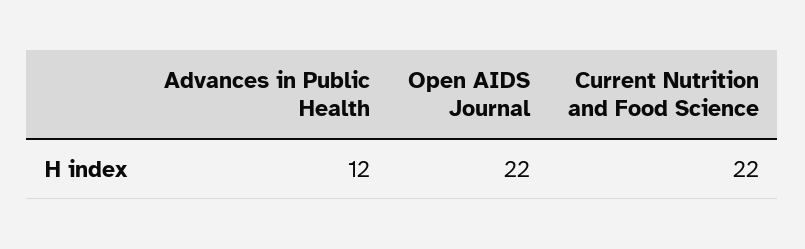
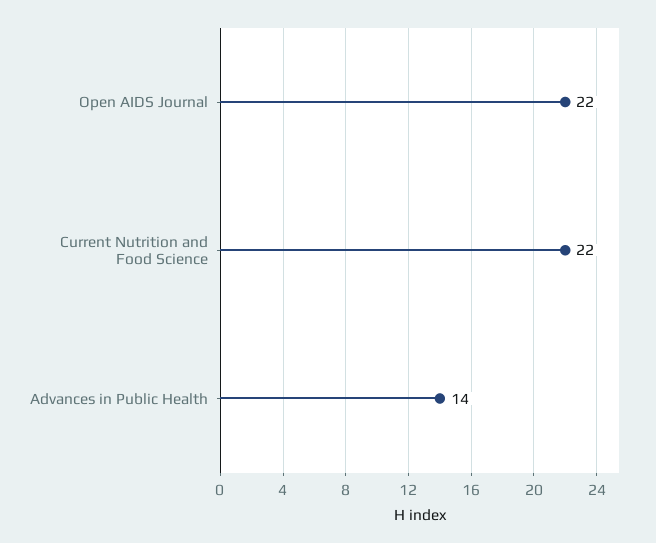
Advances in Public Health: 12 -> 14

